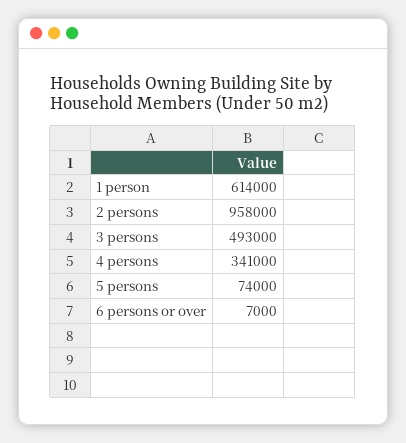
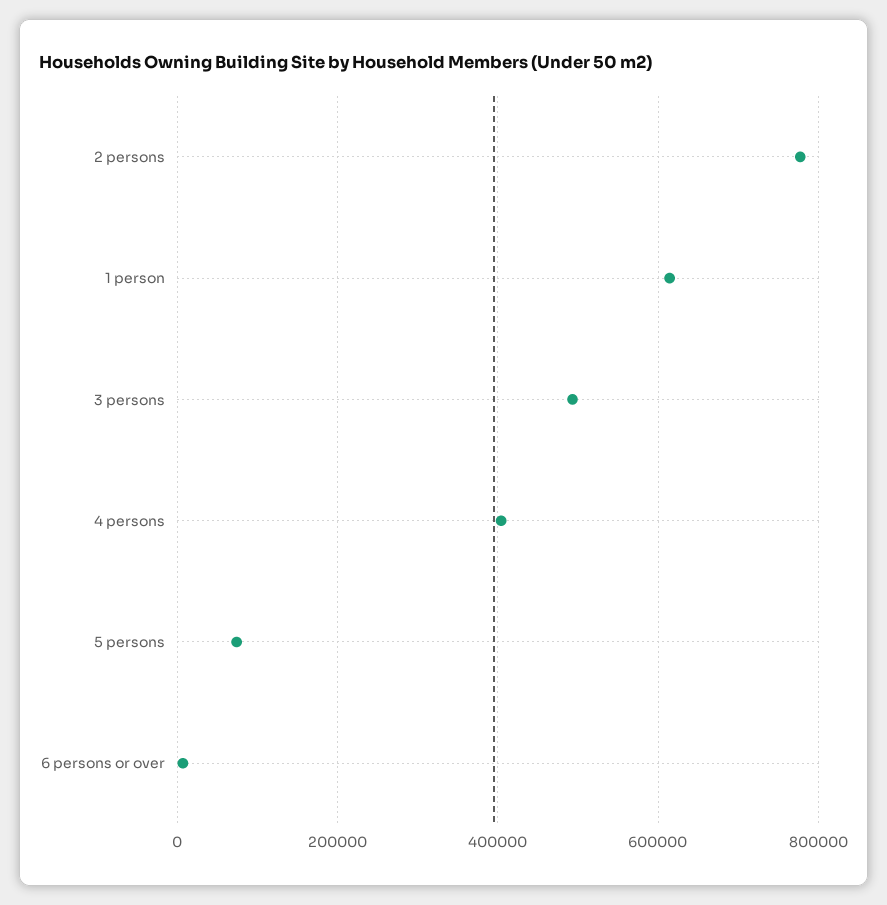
2 persons: 958000 -> 780000
4 persons: 341000 -> 400000

